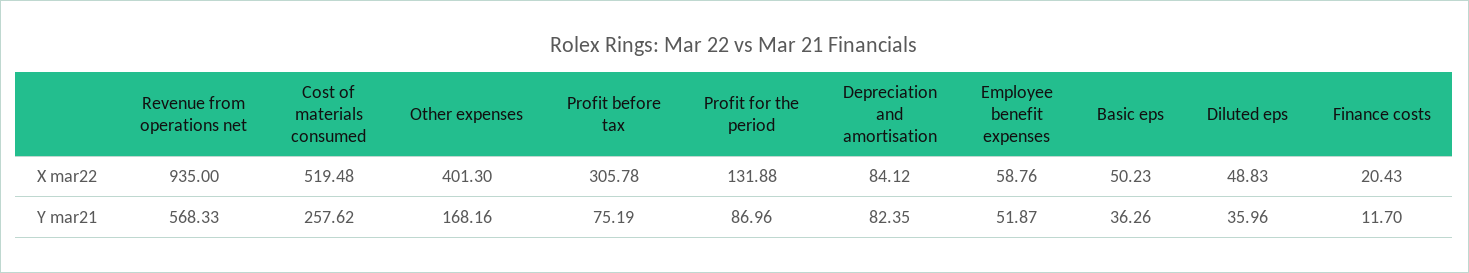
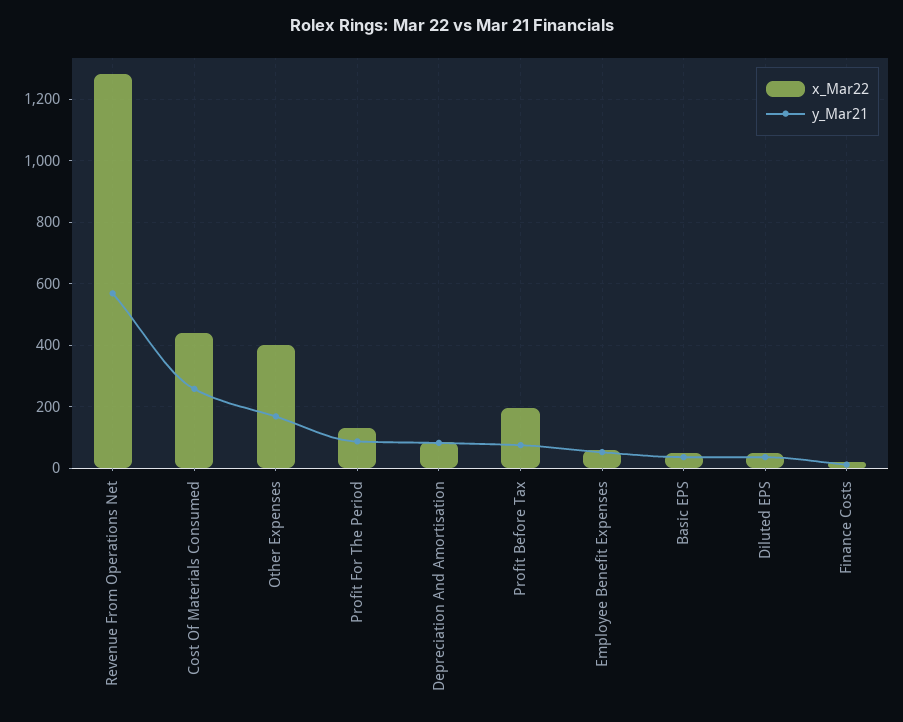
X mar22, Revenue from operations net: 935 -> 1280
X mar22, Cost of materials consumed: 519.48 -> 440
X mar22, Profit before tax: 305.78 -> 200

